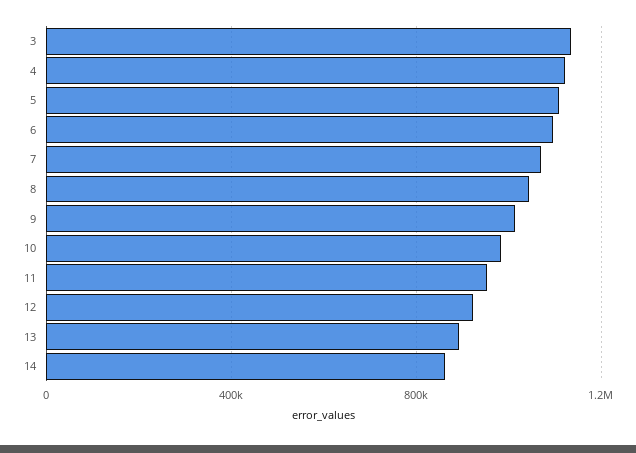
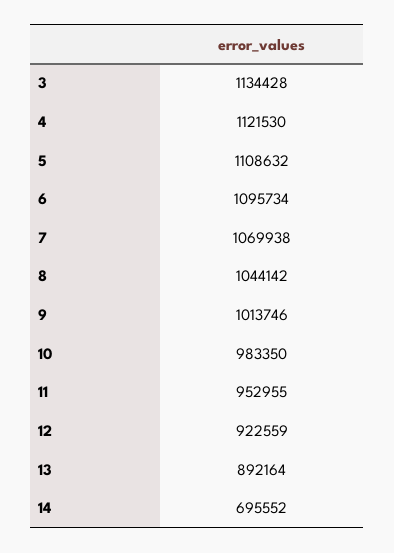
14: 850000 -> 695552

